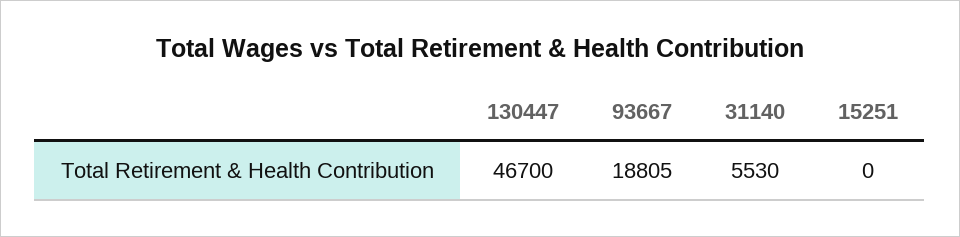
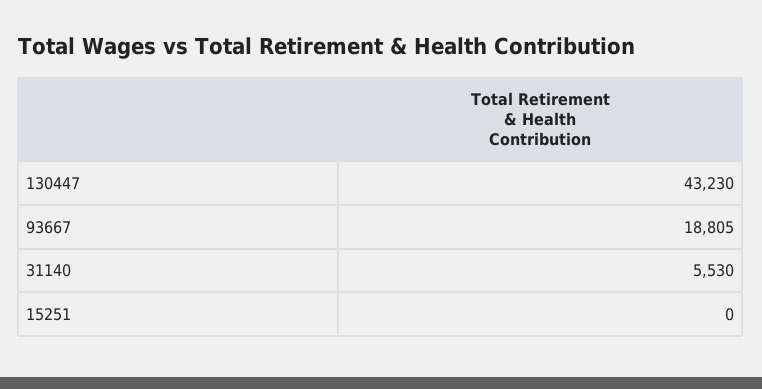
130447: 46700 -> 43230

